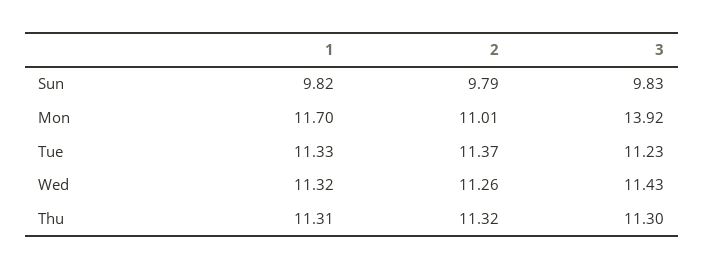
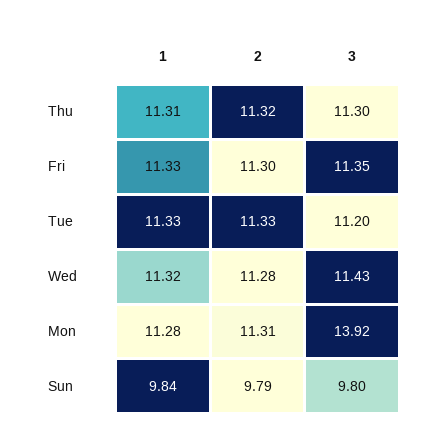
1, Sun: 9.82 -> 9.84
3, Sun: 9.83 -> 9.8
1, Mon: 11.7 -> 11.28
2, Mon: 11.01 -> 11.31
2, Tue: 11.37 -> 11.33
3, Tue: 11.23 -> 11.2
2, Wed: 11.26 -> 11.28
1, Fri: none -> 11.33
2, Fri: none -> 11.3
3, Fri: none -> 11.35

